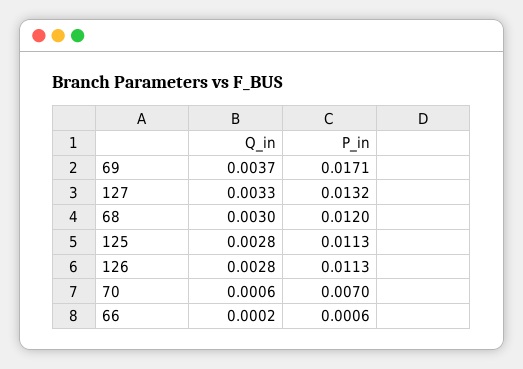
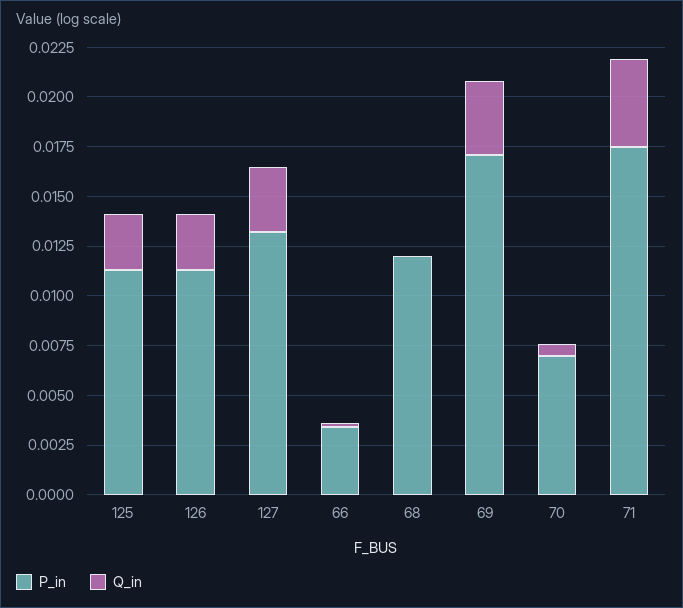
Q_in, 68: 0.003 -> 0
P_in, 66: 0.0006 -> 0.0035
P_in, 71: none -> 0.0175
Q_in, 71: none -> 0.0045

